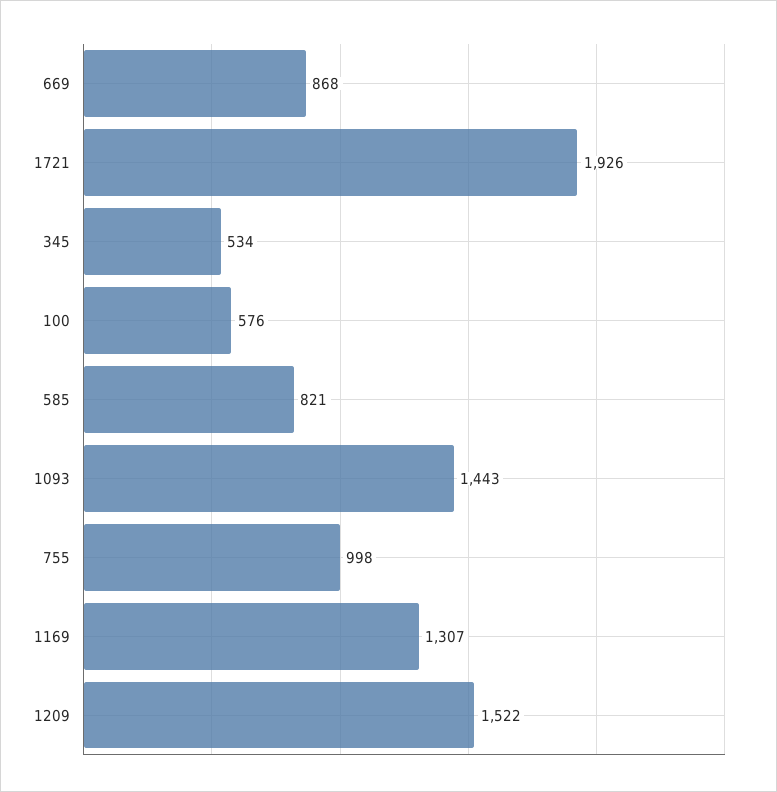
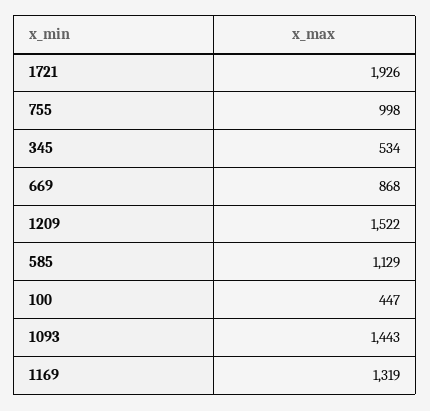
100: 576 -> 447
585: 821 -> 1129
1169: 1307 -> 1319

